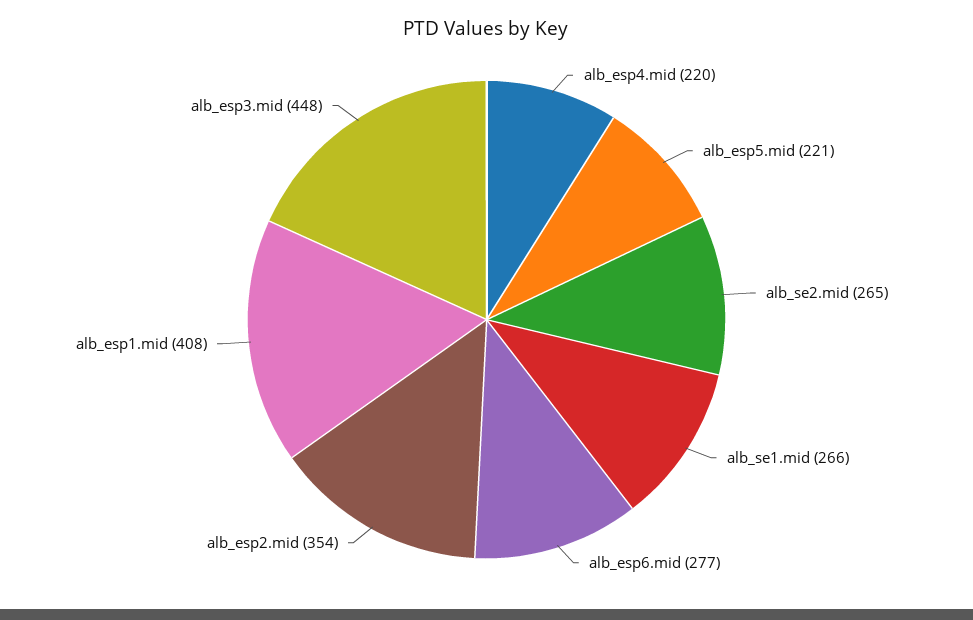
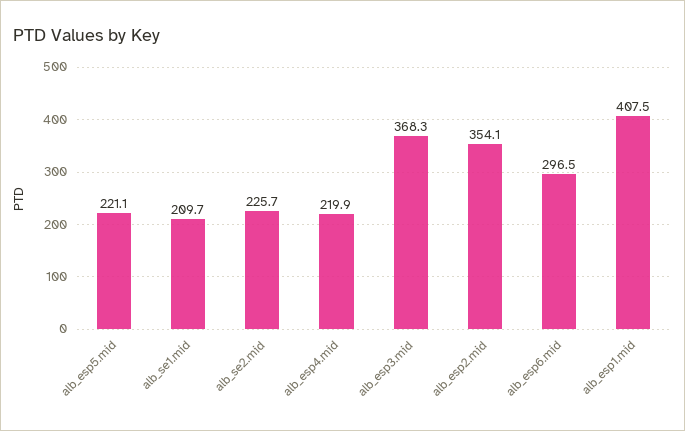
alb_se2.mid: 265 -> 225.7
alb_se1.mid: 266 -> 209.7
alb_esp6.mid: 277 -> 296.5
alb_esp3.mid: 448 -> 368.3

